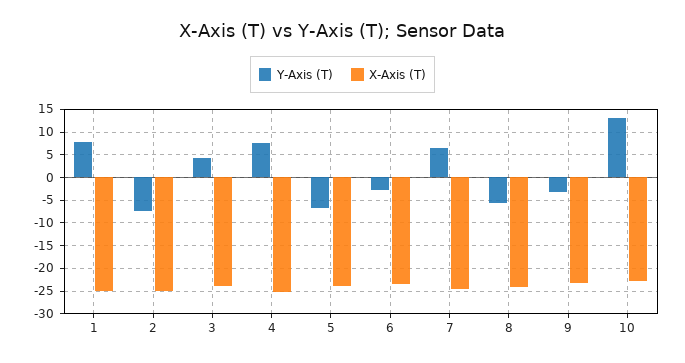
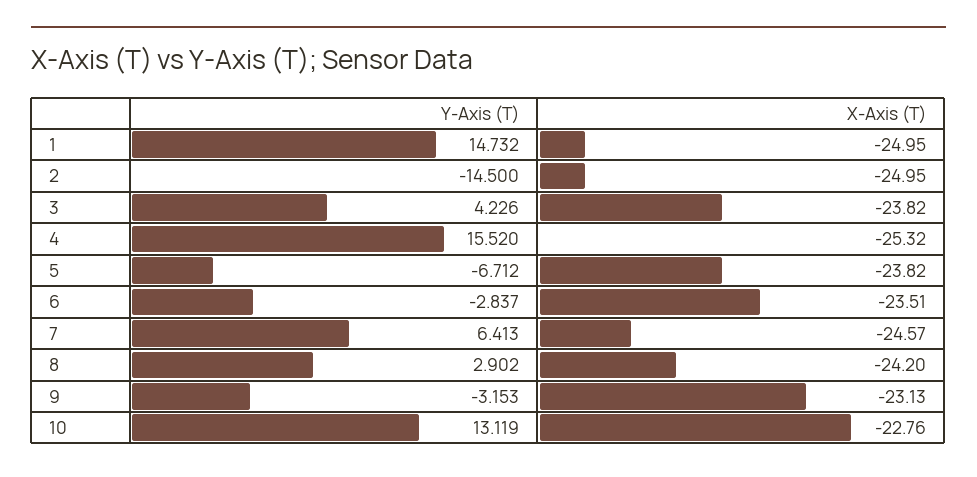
Y-Axis (T), 1: 7.5 -> 14.732
Y-Axis (T), 2: -7.5 -> -14.5
Y-Axis (T), 4: 7.5 -> 15.52
Y-Axis (T), 8: -5 -> 2.902

